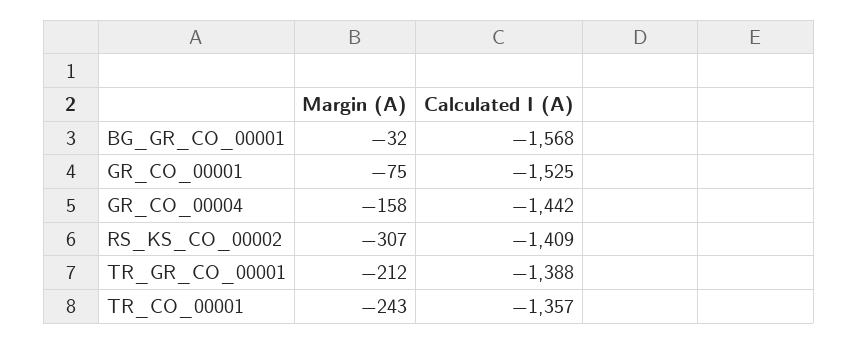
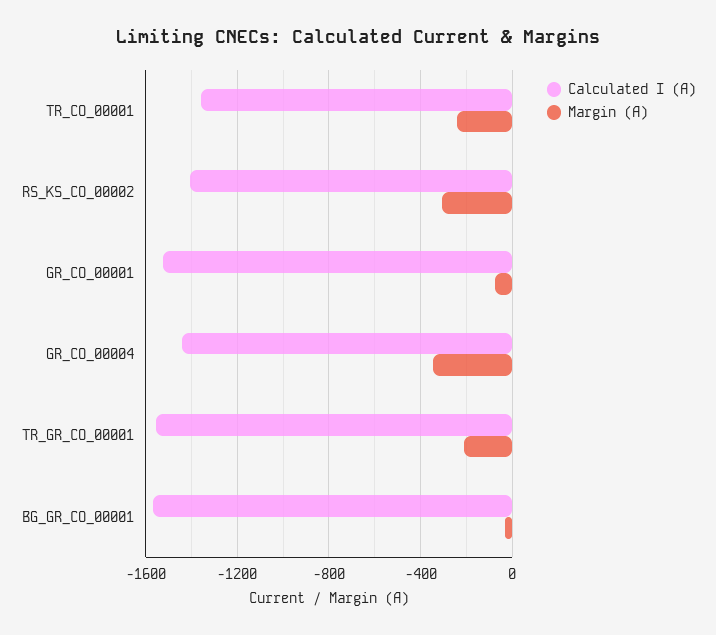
Margin (A), GR_CO_00004: -158 -> -350
Calculated I (A), TR_GR_CO_00001: -1388 -> -1550

